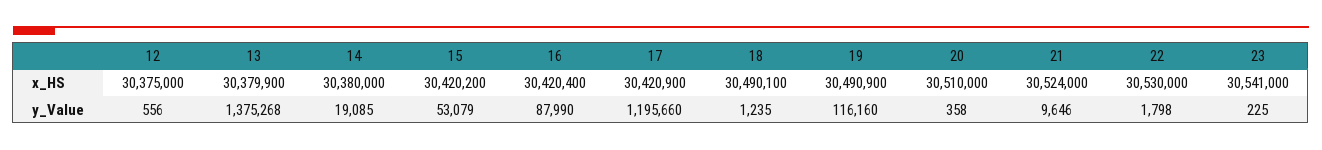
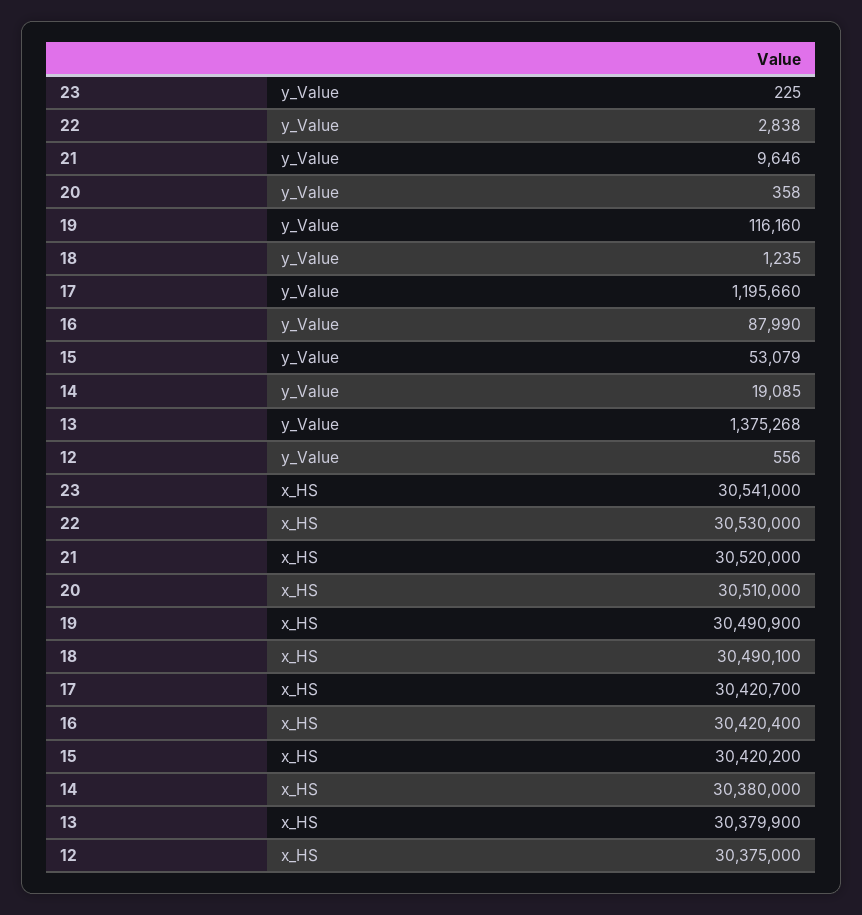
17, x_HS: 30420900 -> 30420700
21, x_HS: 30524000 -> 30520000
22, y_Value: 1798 -> 2838

